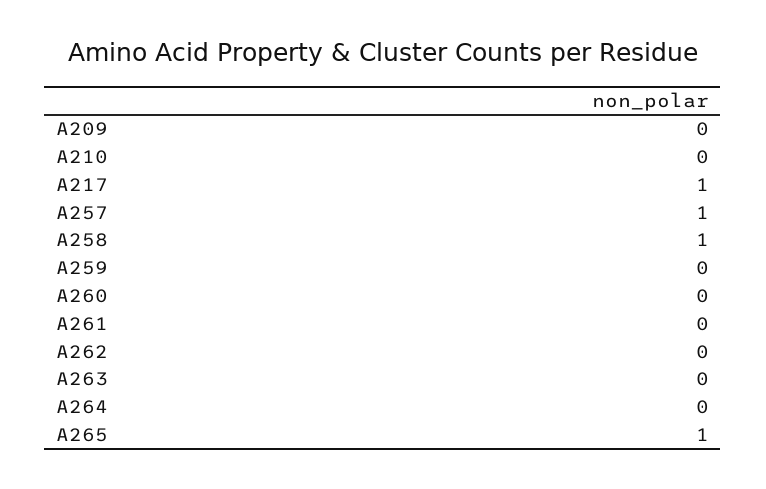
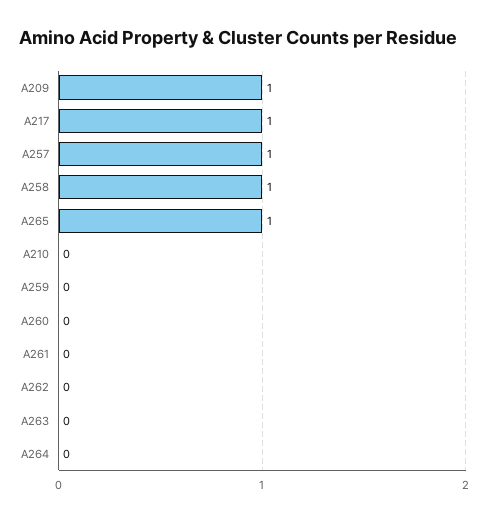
A209: 0 -> 1

